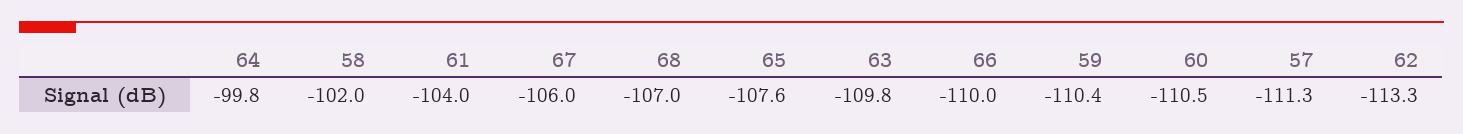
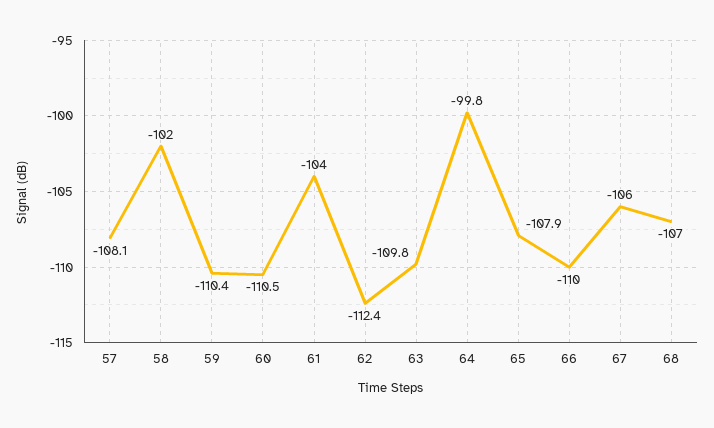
65: -107.6 -> -107.9
57: -111.3 -> -108.1
62: -113.3 -> -112.4

